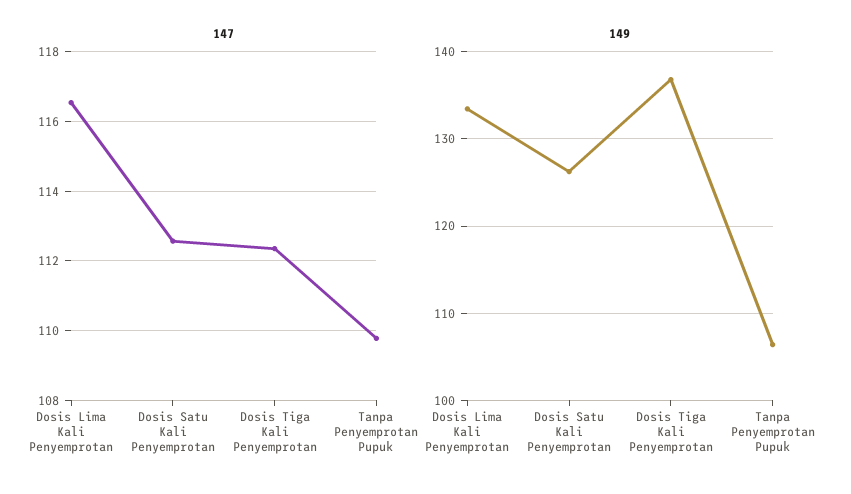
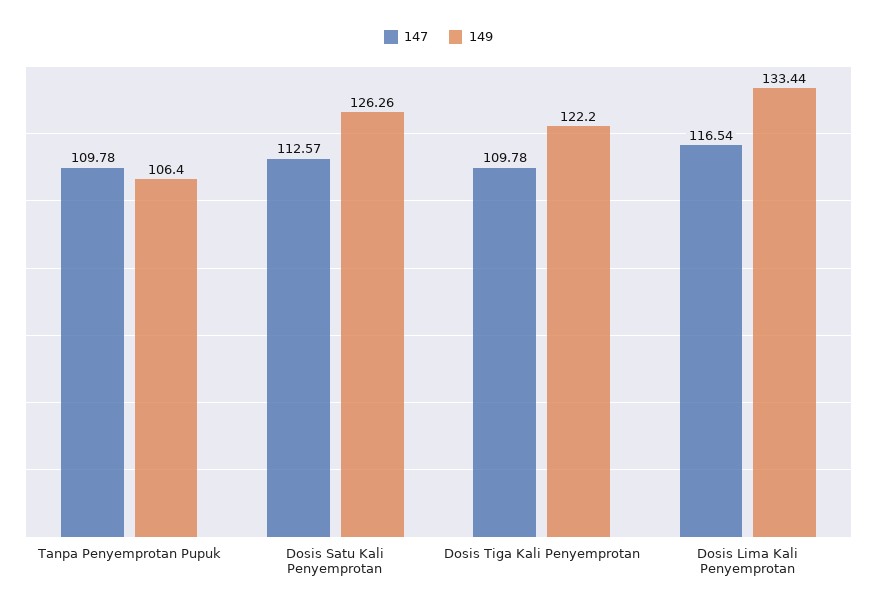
147, Dosis Tiga Kali Penyemprotan: 112.4 -> 109.78
149, Dosis Tiga Kali Penyemprotan: 137 -> 122.2

